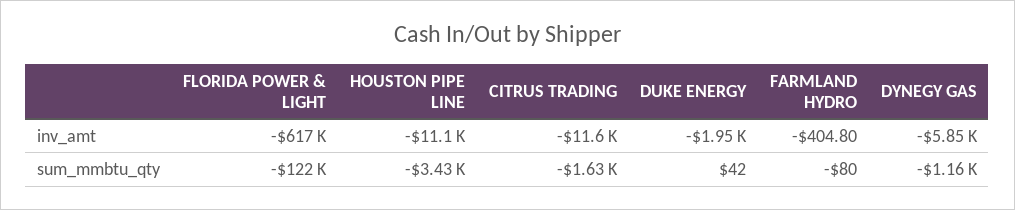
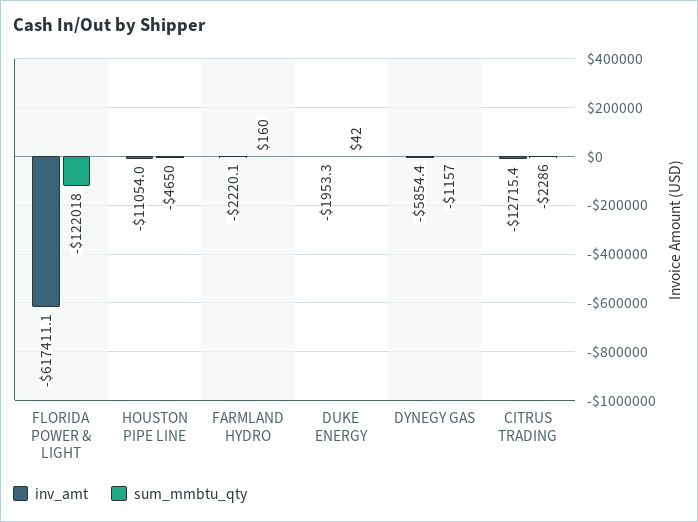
inv_amt, CITRUS TRADING: -11600 -> -12715.4
inv_amt, FARMLAND HYDRO: -404.8 -> -2220.1
sum_mmbtu_qty, HOUSTON PIPE LINE: -3430 -> -4650
sum_mmbtu_qty, CITRUS TRADING: -1630 -> -2286
sum_mmbtu_qty, FARMLAND HYDRO: -80 -> 160

